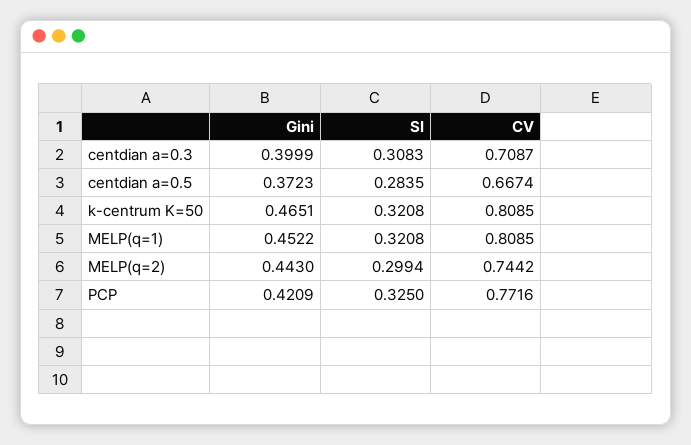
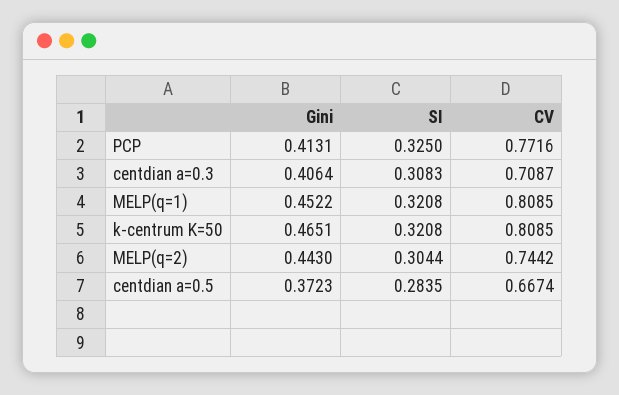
Gini, centdian a=0.3: 0.3999 -> 0.4064
SI, MELP(q=2): 0.2994 -> 0.3044
Gini, PCP: 0.4209 -> 0.4131

